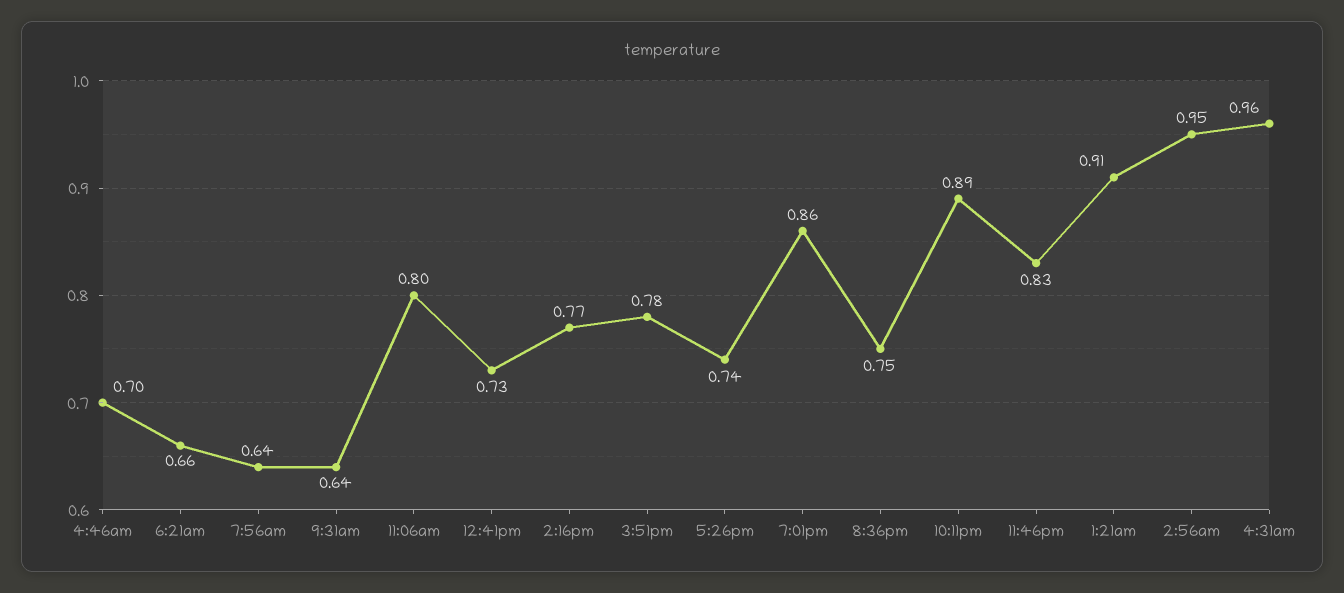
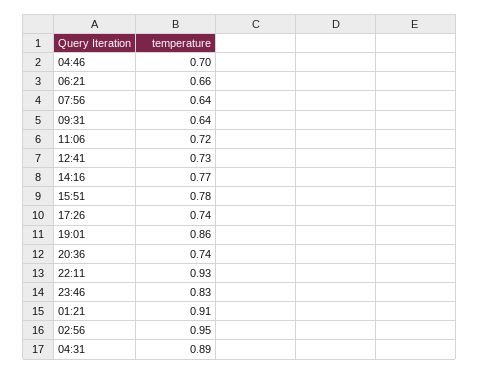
11:06am: 0.8 -> 0.72
8:36pm: 0.75 -> 0.74
10:11pm: 0.89 -> 0.93
4:31am: 0.96 -> 0.89

